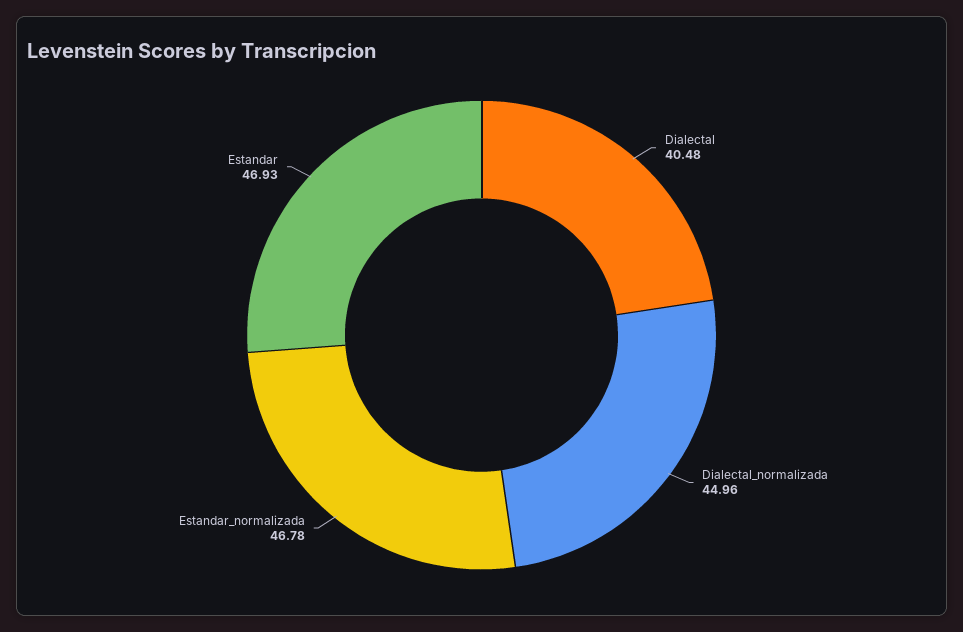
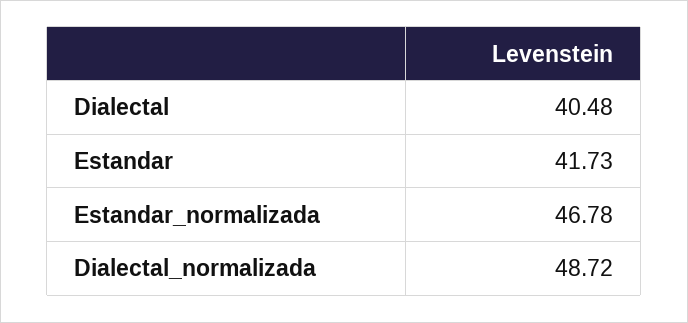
Dialectal_normalizada: 44.96 -> 48.72
Estandar: 46.93 -> 41.73

